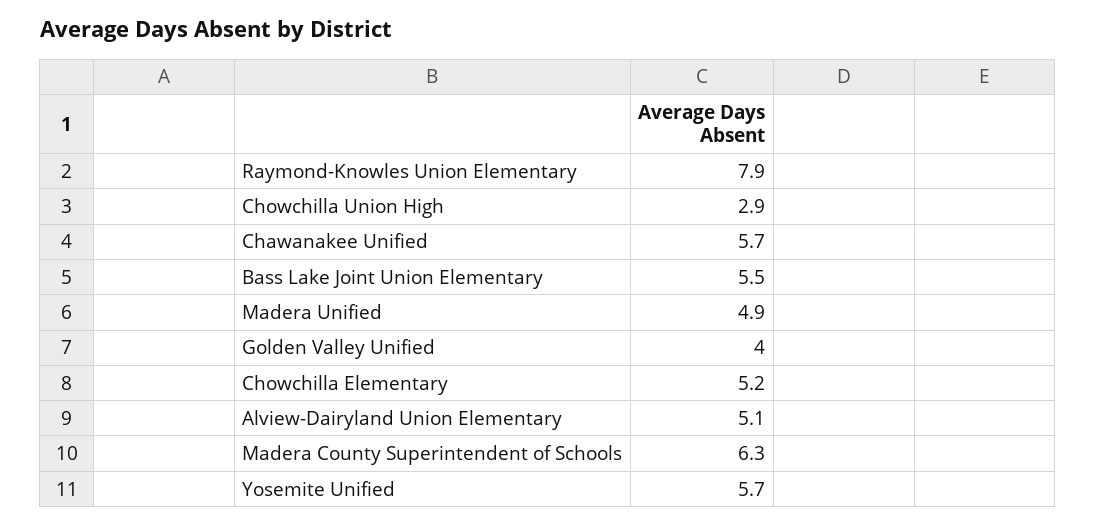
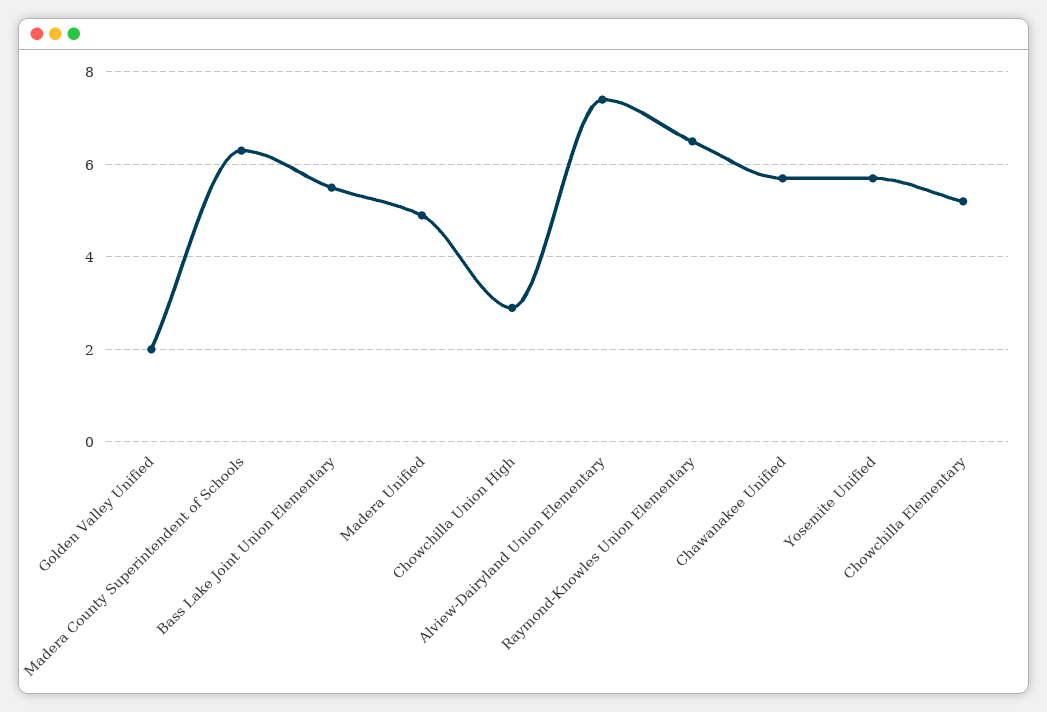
Raymond-Knowles Union Elementary: 7.9 -> 6.5
Golden Valley Unified: 4 -> 2
Alview-Dairyland Union Elementary: 5.1 -> 7.5

